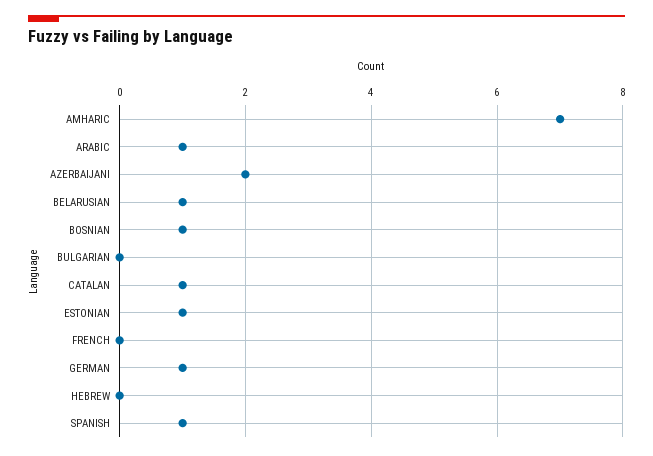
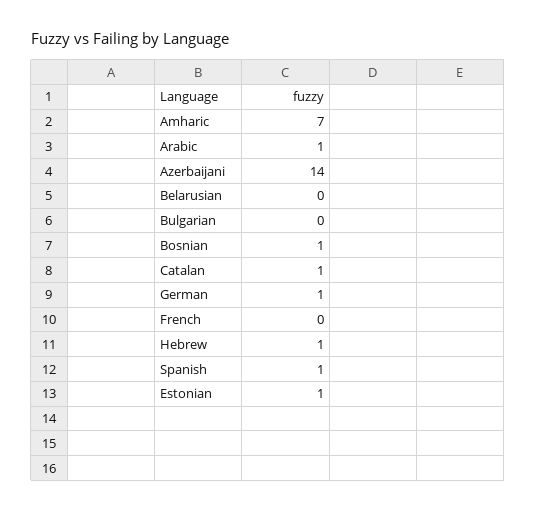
AZERBAIJANI: 2 -> 14
BELARUSIAN: 1 -> 0
HEBREW: 0 -> 1

